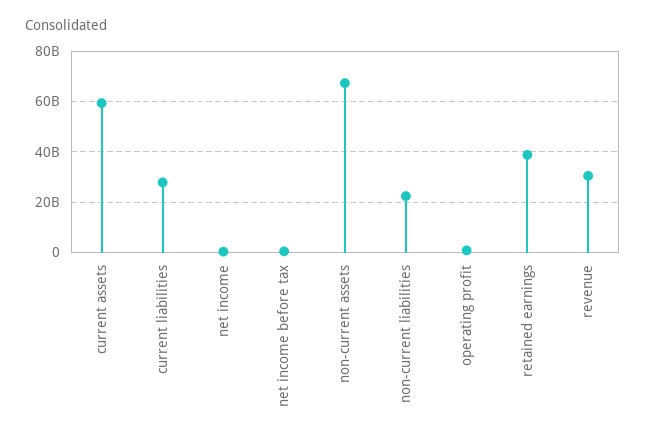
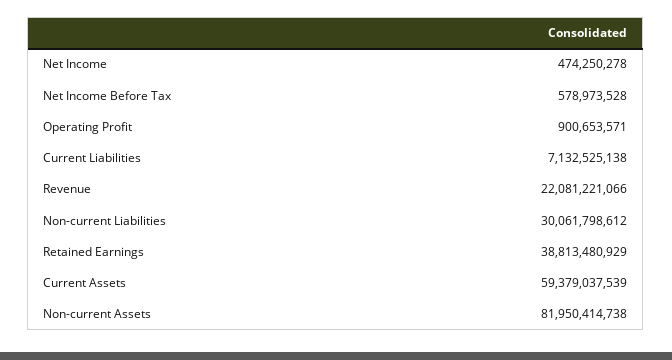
current liabilities: 27500000000 -> 7132525138
non-current assets: 67500000000 -> 81950414738
non-current liabilities: 22500000000 -> 30061798612
revenue: 30000000000 -> 22081221066

